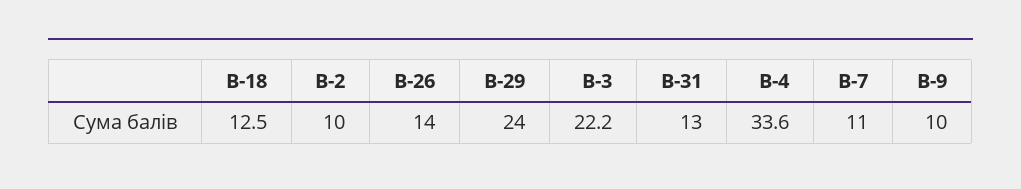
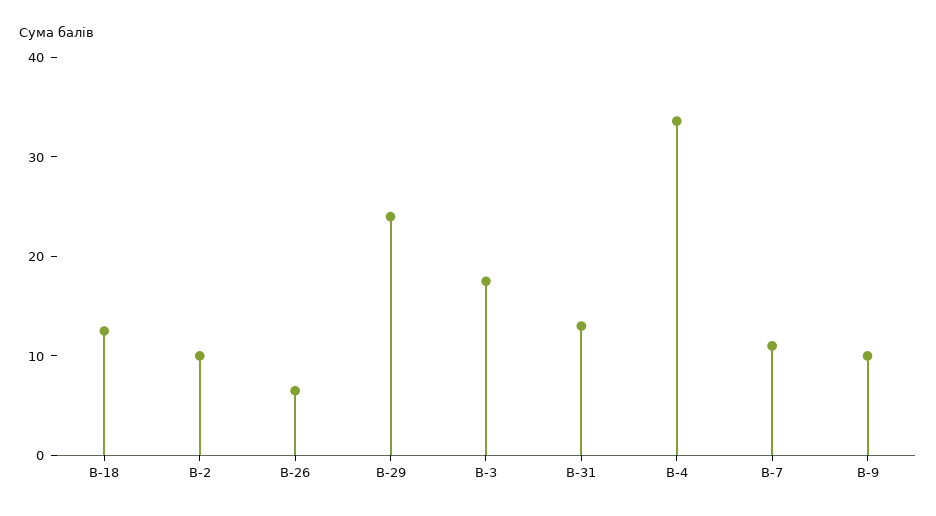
B-26: 14 -> 6
B-3: 22.2 -> 18

